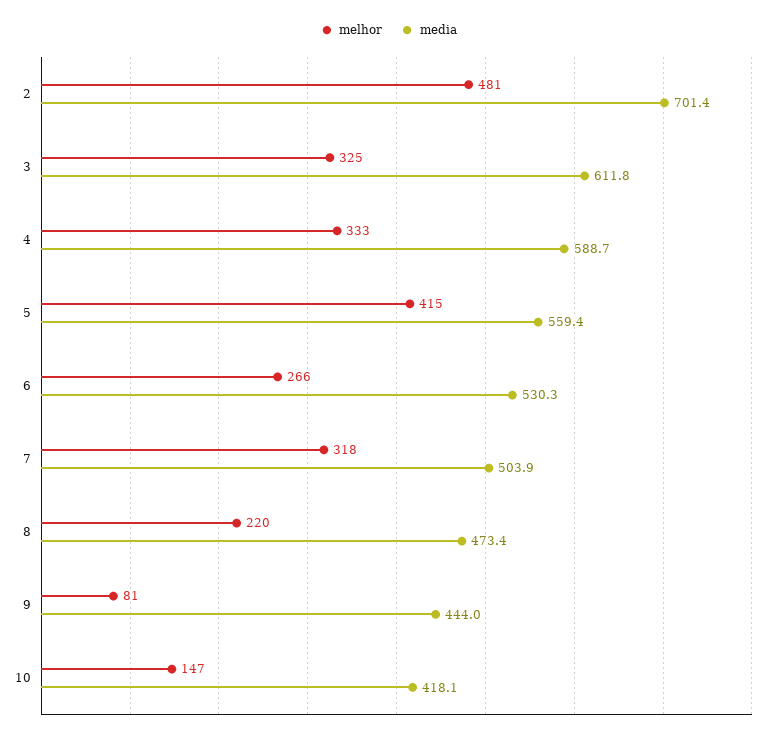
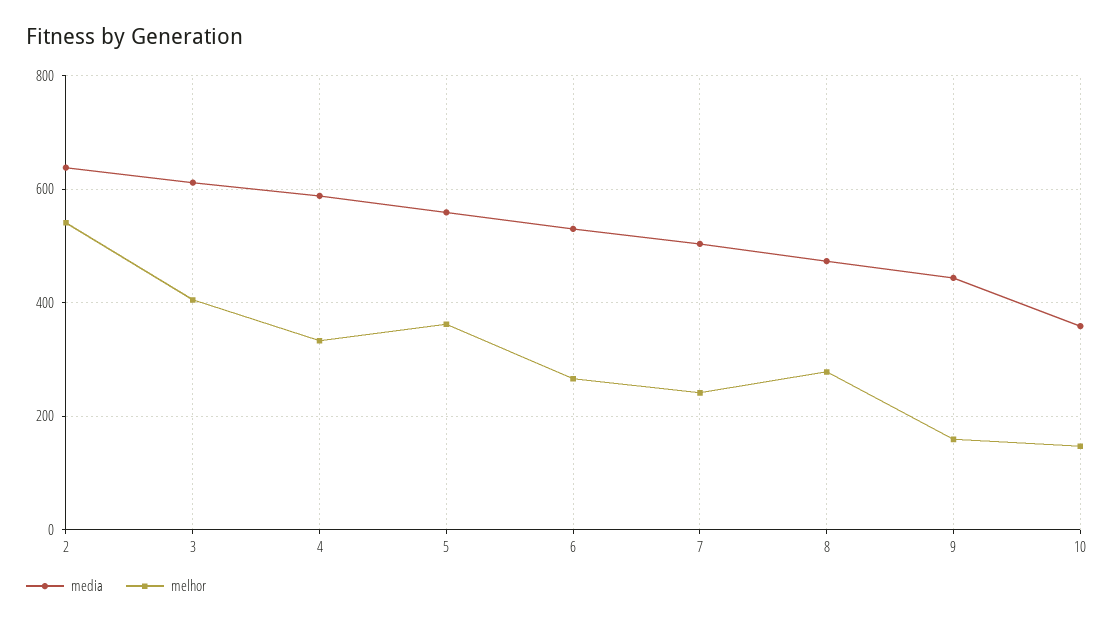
melhor, 2: 481 -> 540
media, 2: 701.4 -> 640
melhor, 3: 325 -> 400
melhor, 5: 415 -> 360
melhor, 7: 318 -> 240
melhor, 8: 220 -> 280
melhor, 9: 81 -> 160
media, 10: 418.1 -> 360

